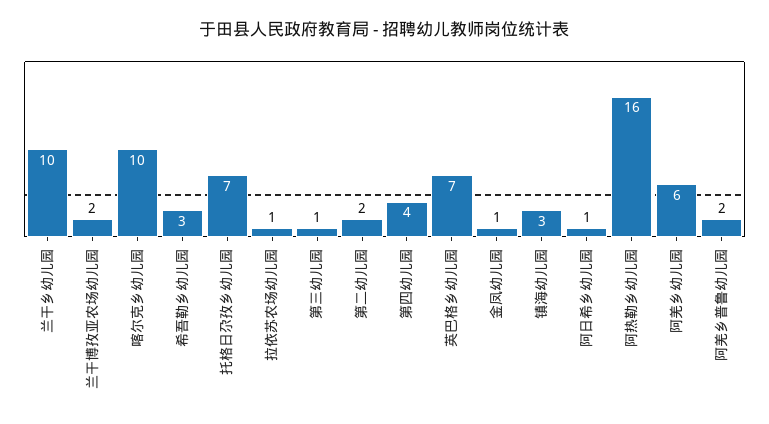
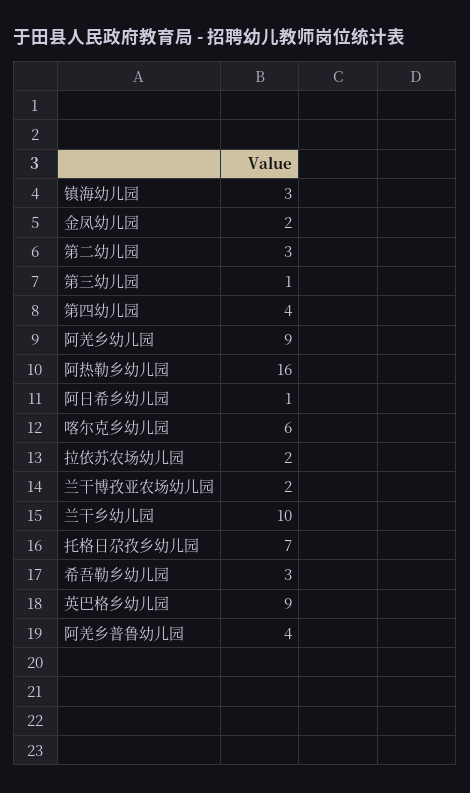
喀尔克乡幼儿园: 10 -> 6
拉依苏农场幼儿园: 1 -> 2
第二幼儿园: 2 -> 3
英巴格乡幼儿园: 7 -> 9
金凤幼儿园: 1 -> 2
阿羌乡幼儿园: 6 -> 9
阿羌乡普鲁幼儿园: 2 -> 4

